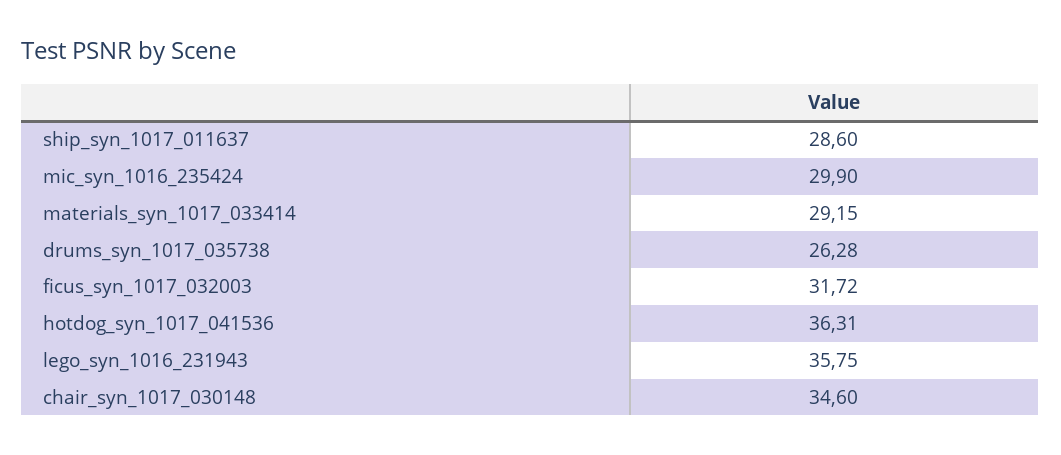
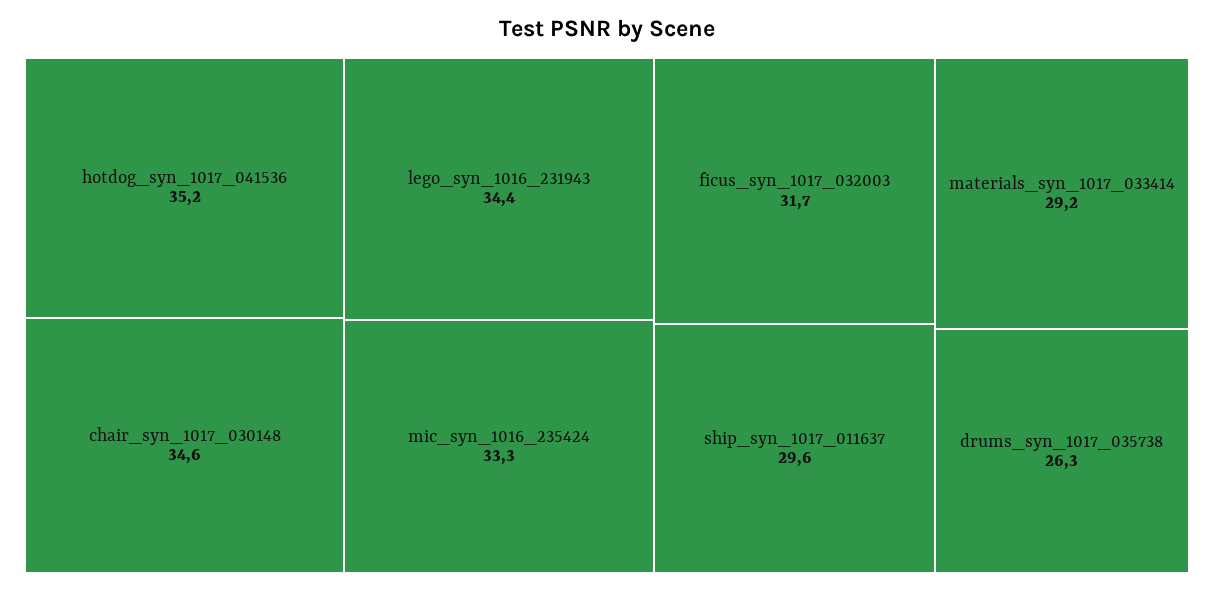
ship_syn_1017_011637: 28.6 -> 29.6
mic_syn_1016_235424: 29.9 -> 33.3
hotdog_syn_1017_041536: 36.31 -> 35.2
lego_syn_1016_231943: 35.75 -> 34.4

